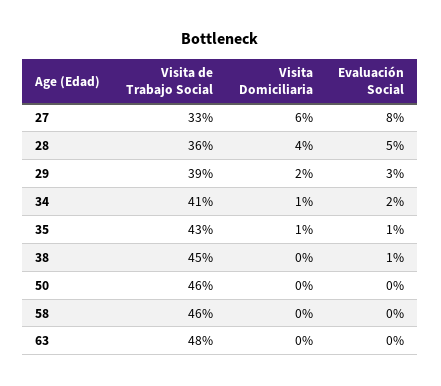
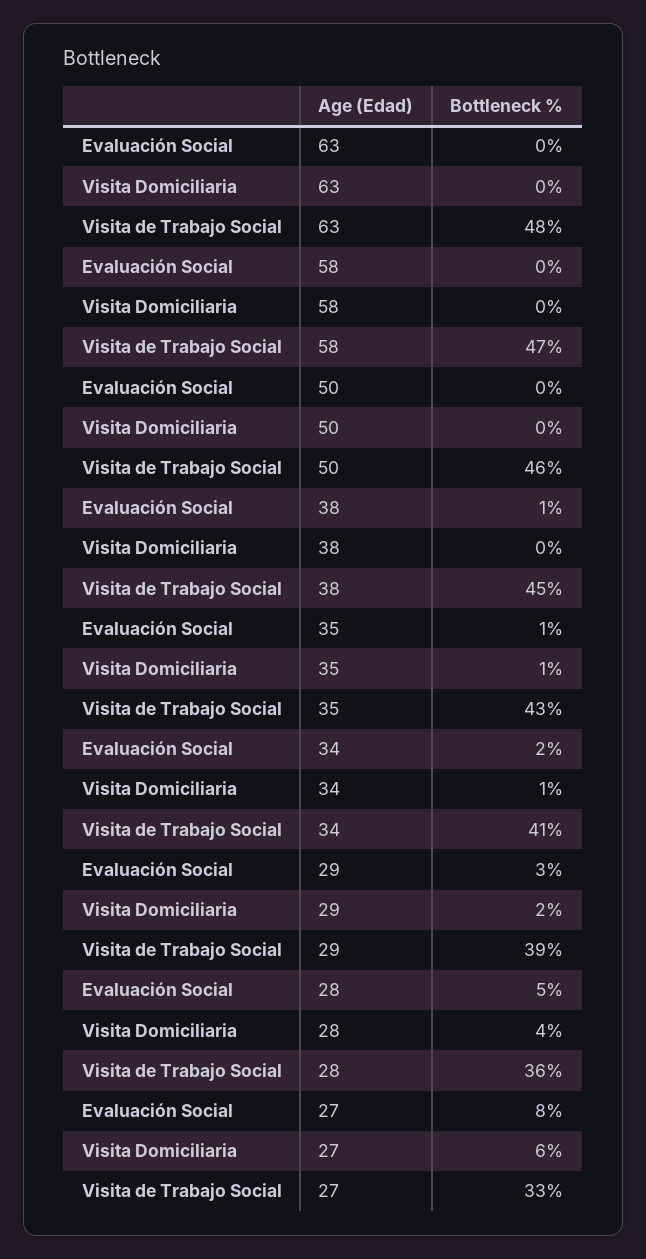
Visita de Trabajo Social, 58: 46 -> 47

